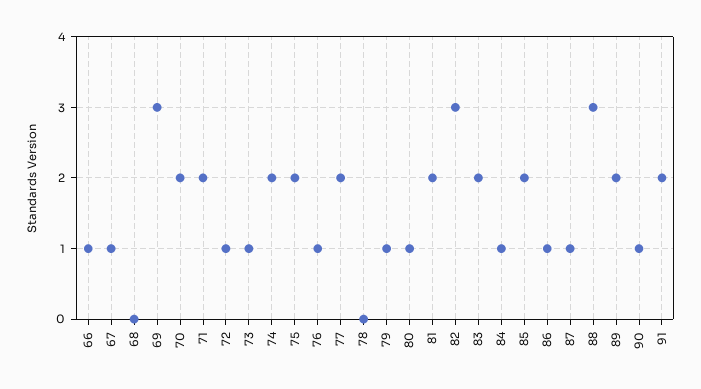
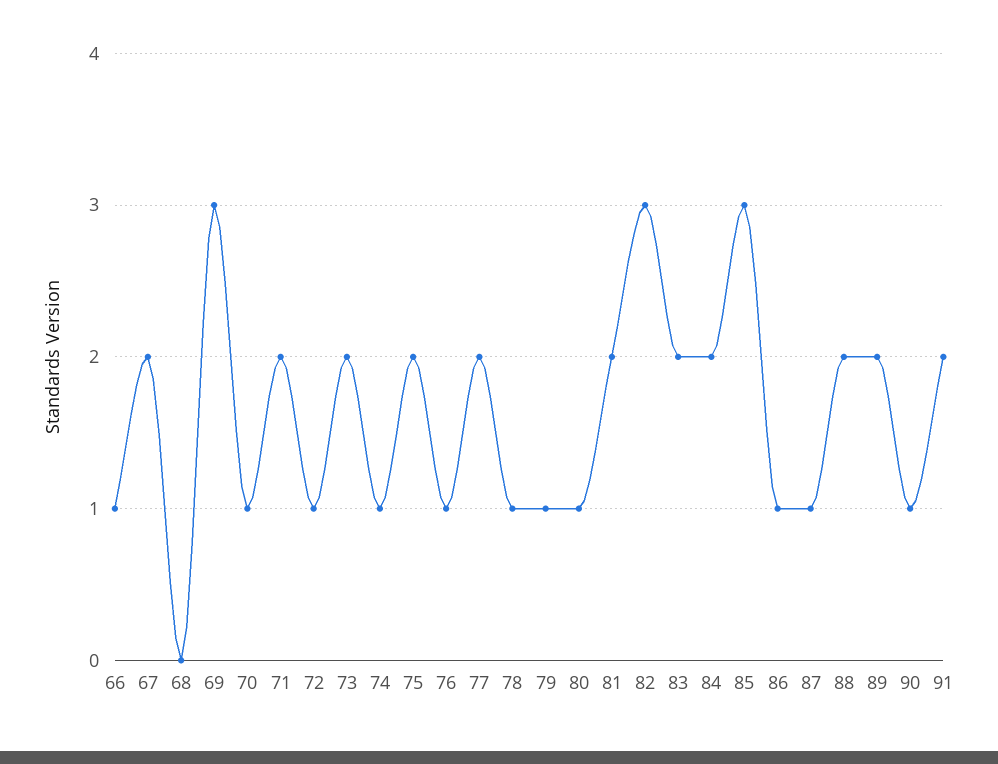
67: 1 -> 2
70: 2 -> 1
73: 1 -> 2
74: 2 -> 1
78: 0 -> 1
84: 1 -> 2
85: 2 -> 3
88: 3 -> 2

